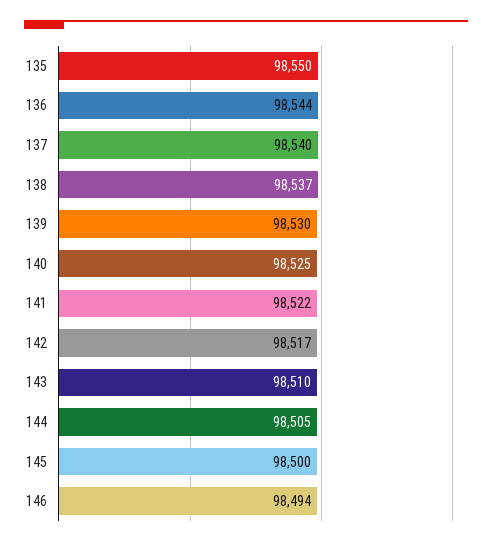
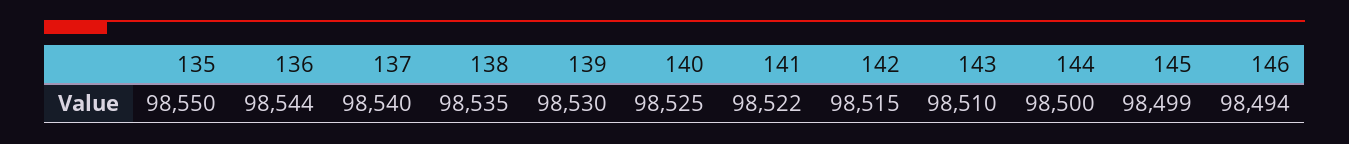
138: 98537 -> 98535
142: 98517 -> 98515
144: 98505 -> 98500
145: 98500 -> 98499

